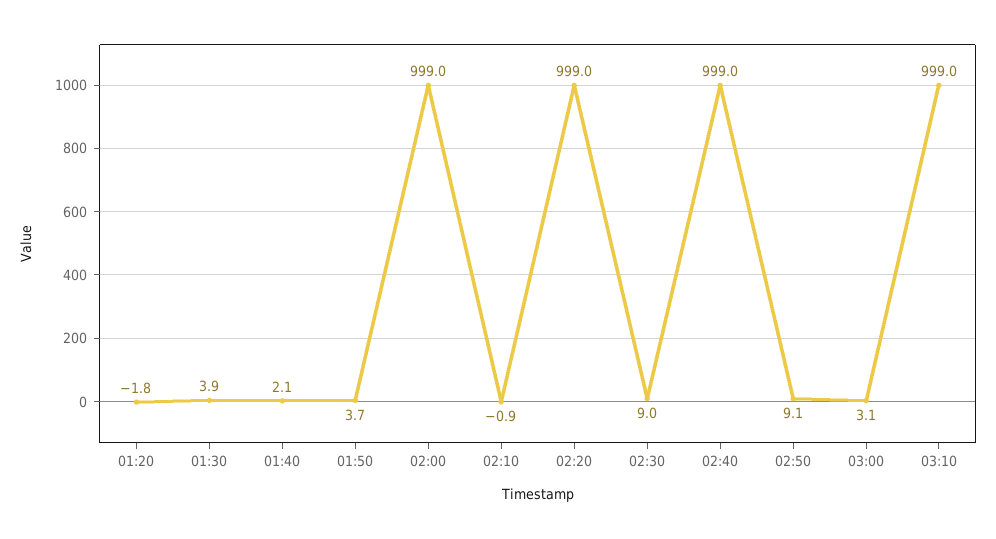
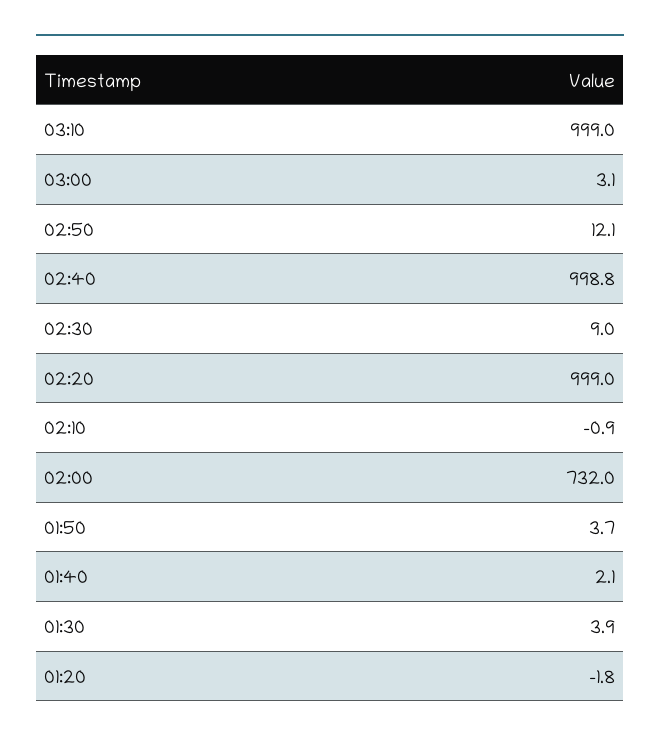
02:00: 999 -> 732
02:40: 999 -> 998.8
02:50: 9.1 -> 12.1

